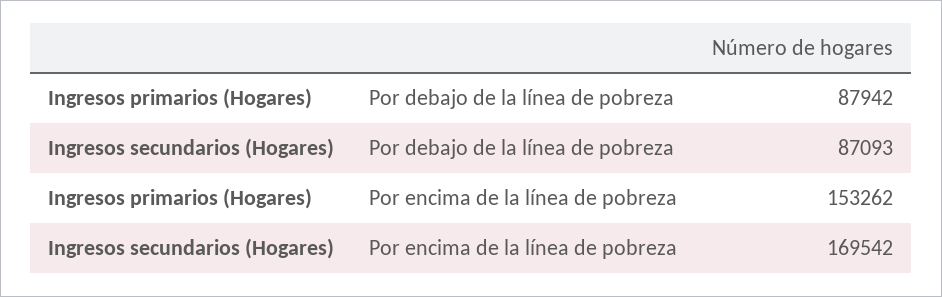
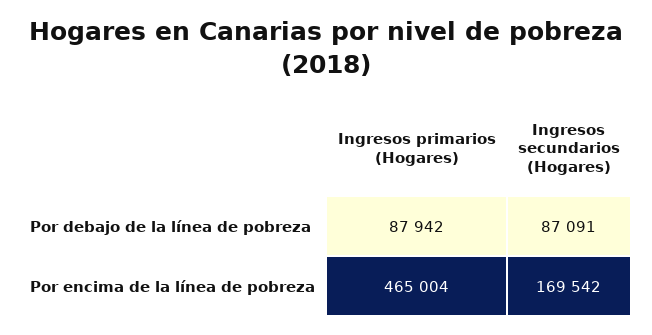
Ingresos secundarios (Hogares), Por debajo de la línea de pobreza: 87093 -> 87091
Ingresos primarios (Hogares), Por encima de la línea de pobreza: 153262 -> 465004

